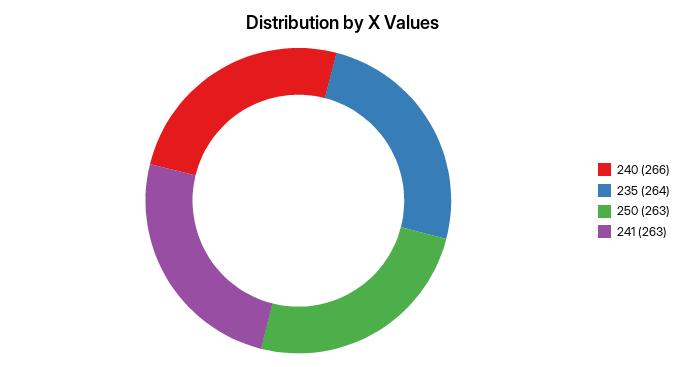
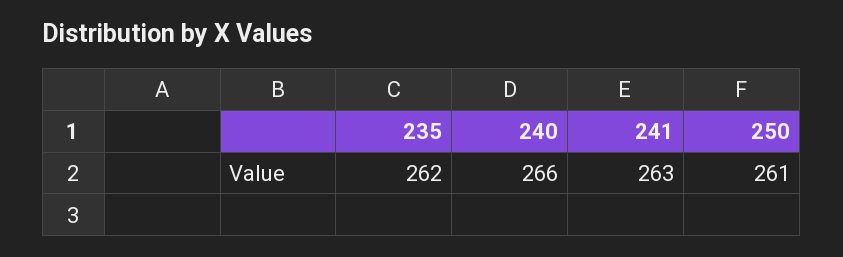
235: 264 -> 262
250: 263 -> 261

